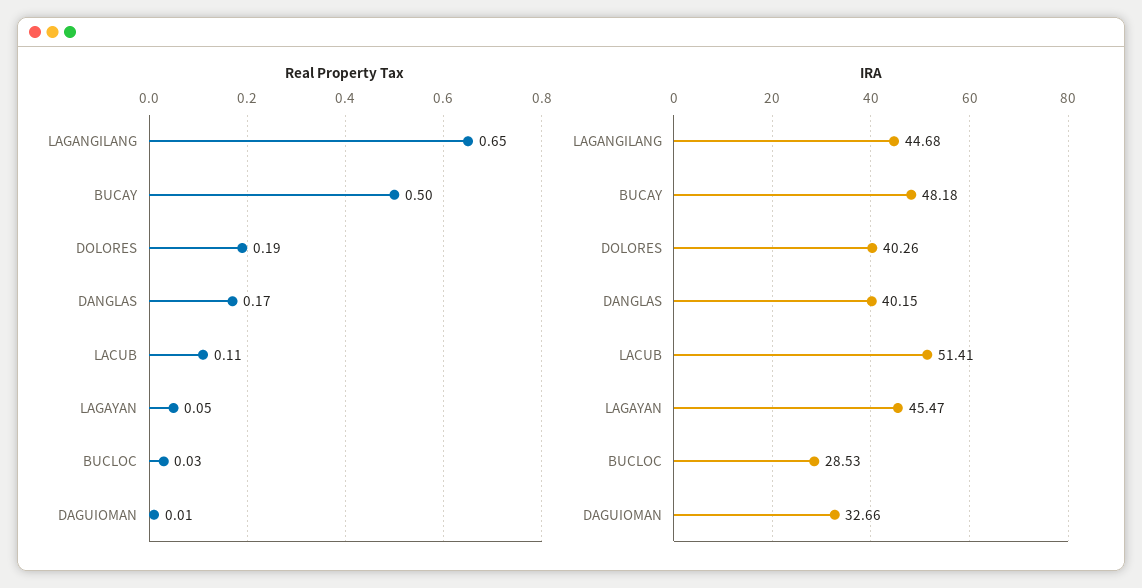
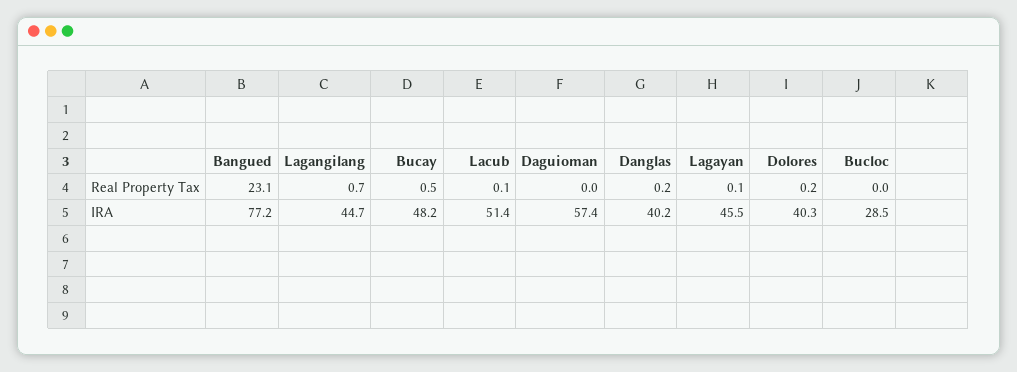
IRA, DAGUIOMAN: 32.66 -> 57.4
Real Property Tax, Bangued: none -> 23.1
IRA, Bangued: none -> 77.2

